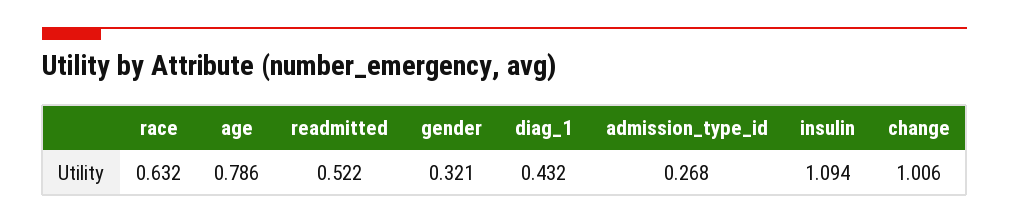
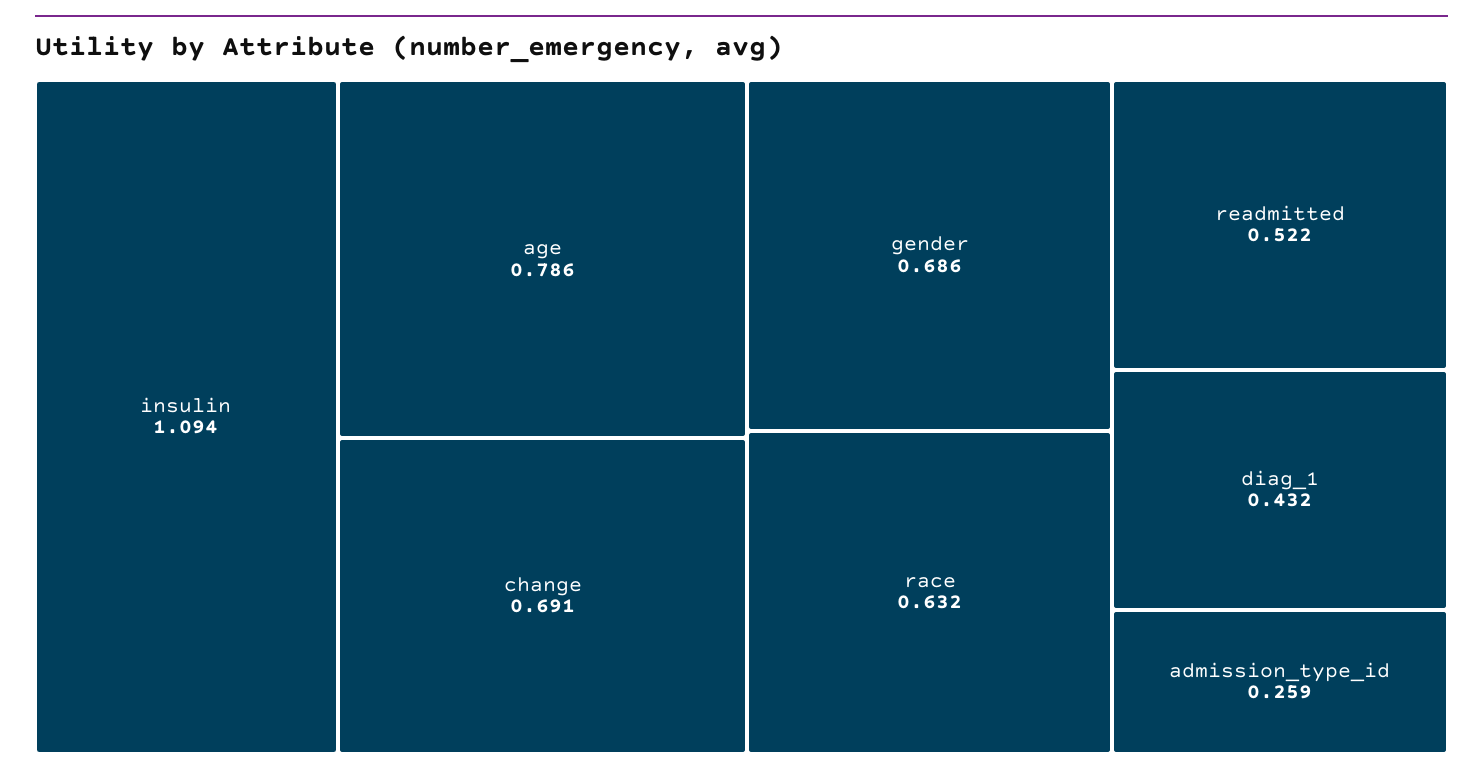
gender: 0.321 -> 0.686
admission_type_id: 0.268 -> 0.259
change: 1.006 -> 0.691

